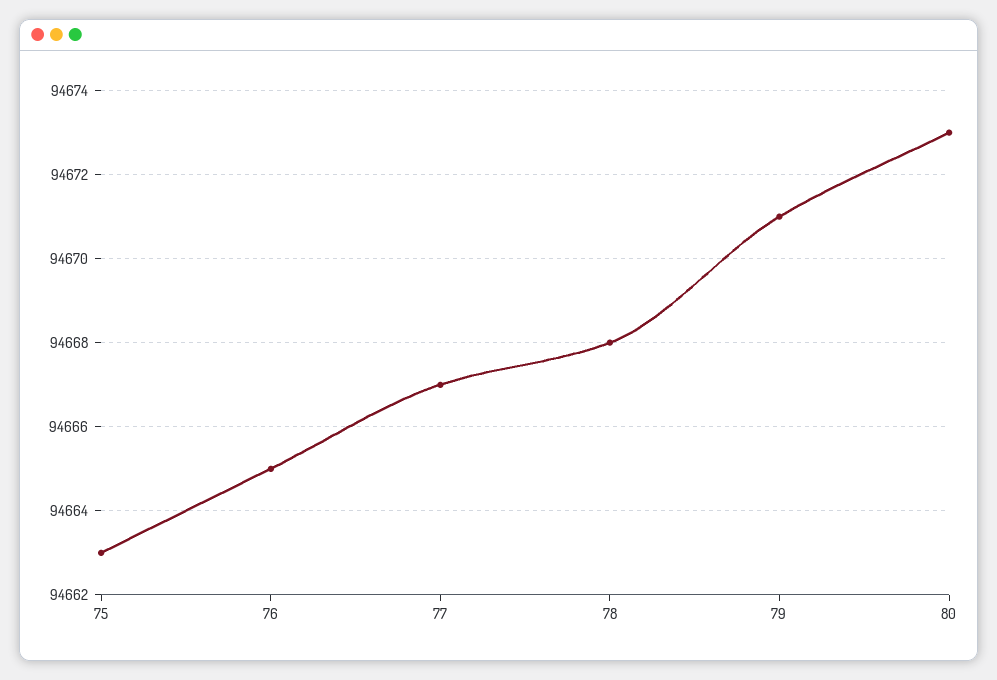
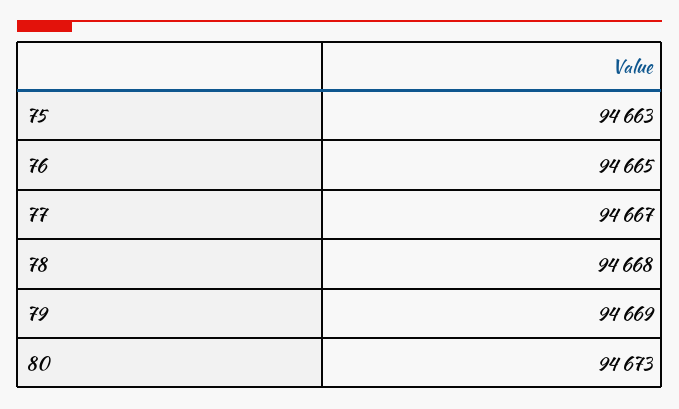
79: 94671 -> 94669

